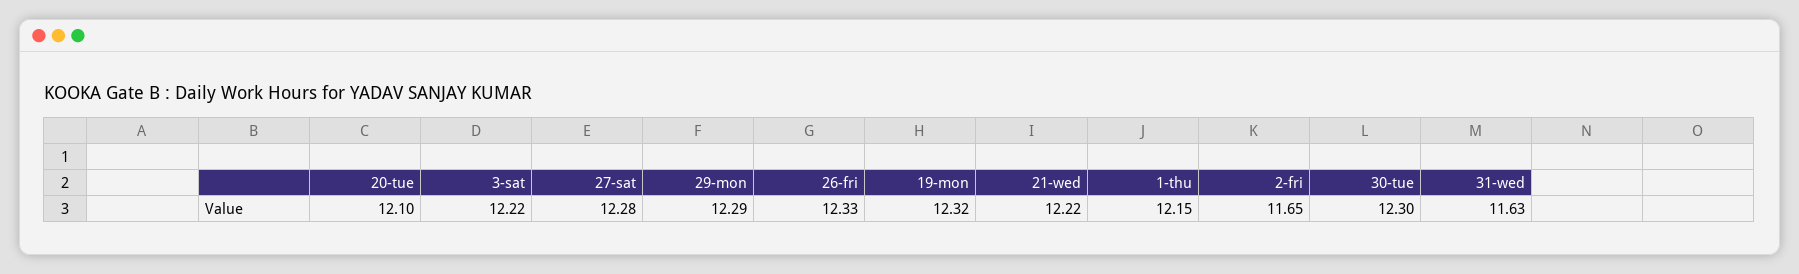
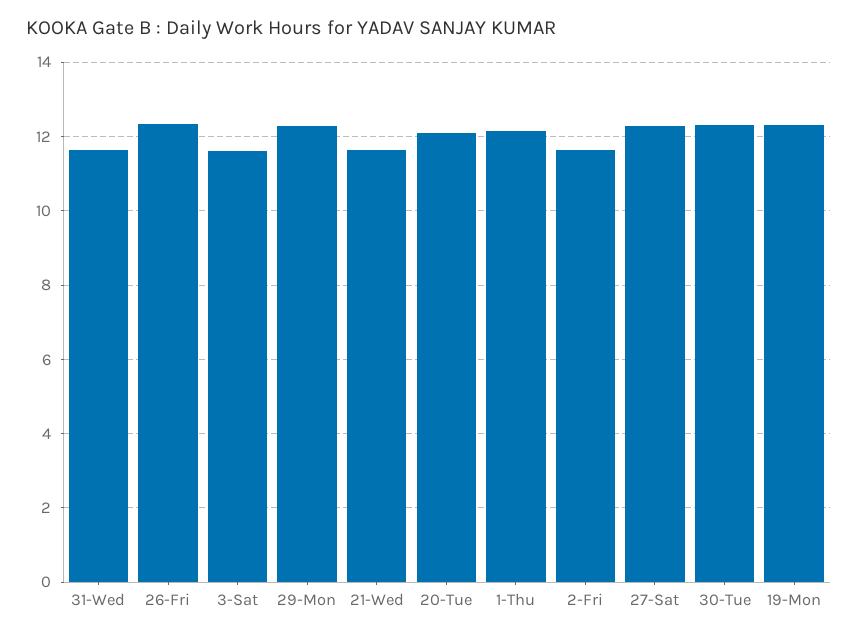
3-sat: 12.22 -> 11.6
21-wed: 12.22 -> 11.6

